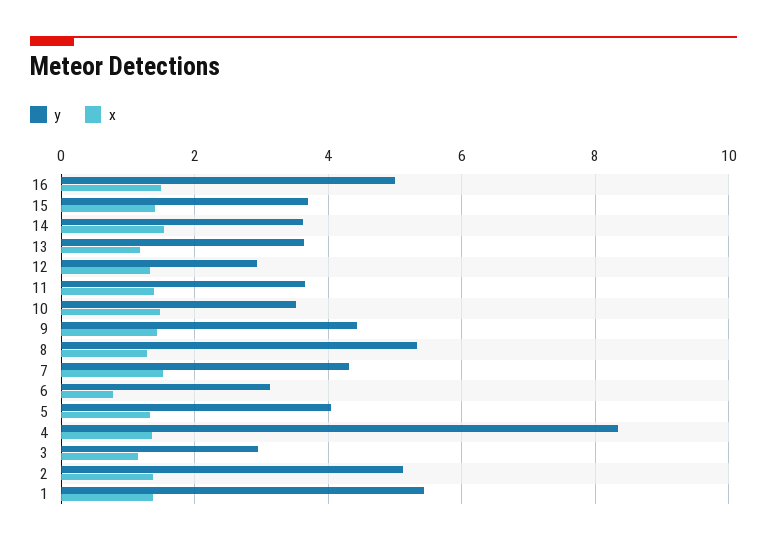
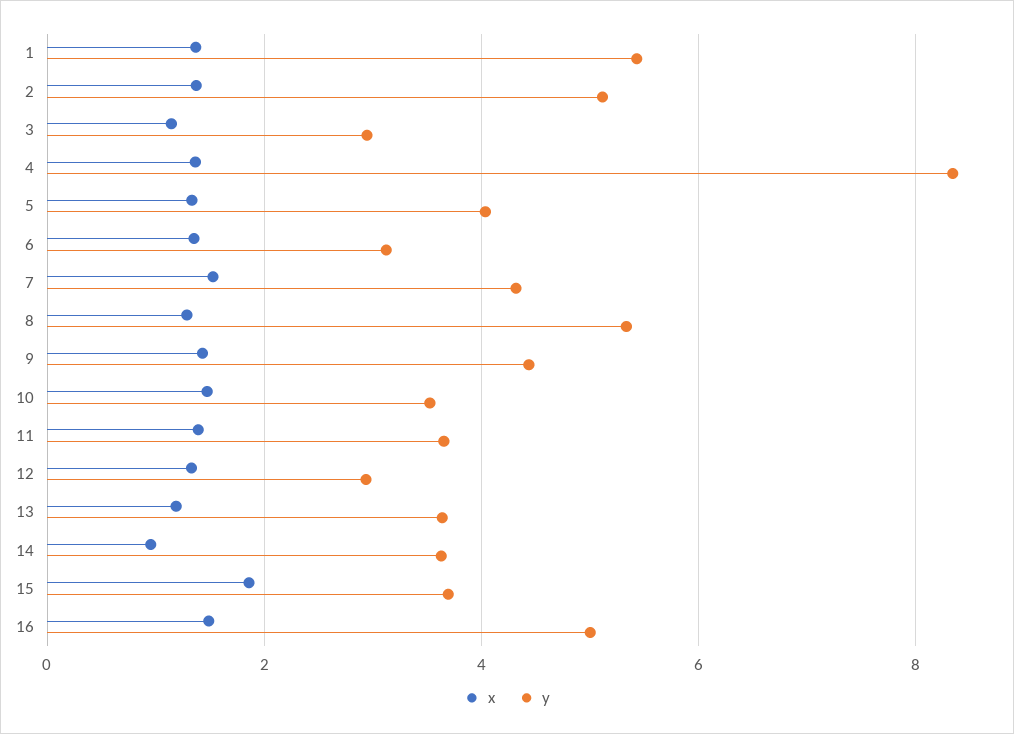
x, 15: 1.4 -> 1.8
x, 14: 1.6 -> 1
x, 6: 0.8 -> 1.4

